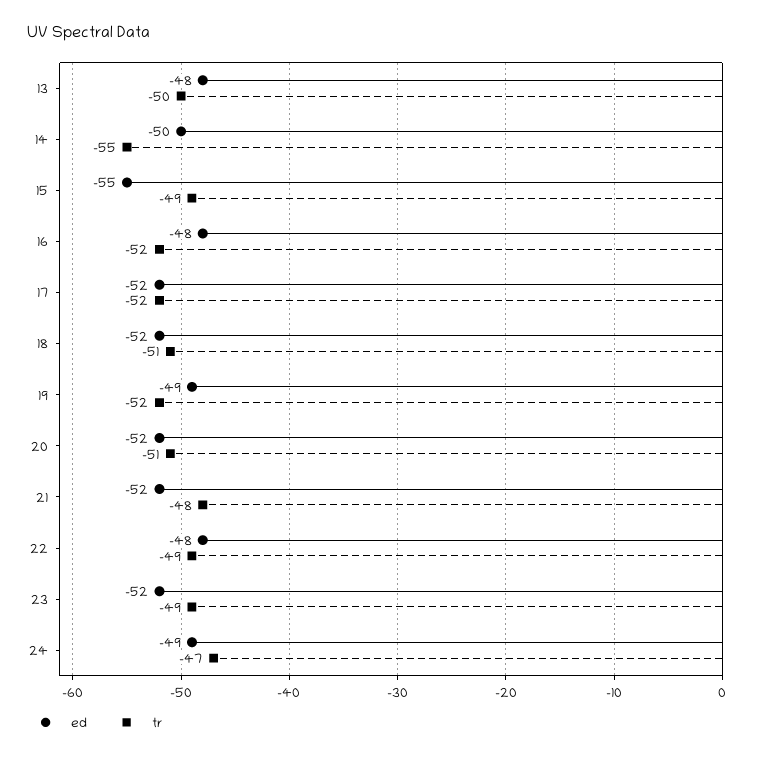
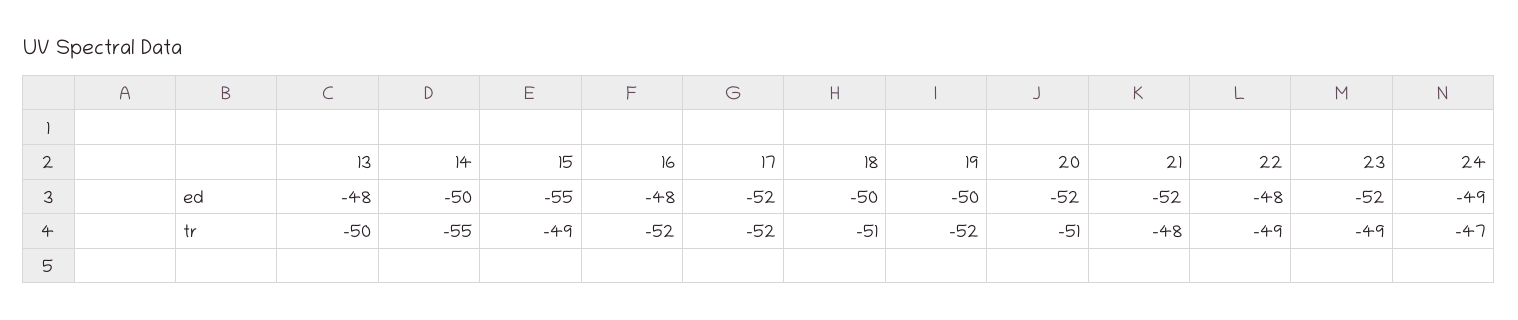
ed, 18: -52 -> -50
ed, 19: -49 -> -50

